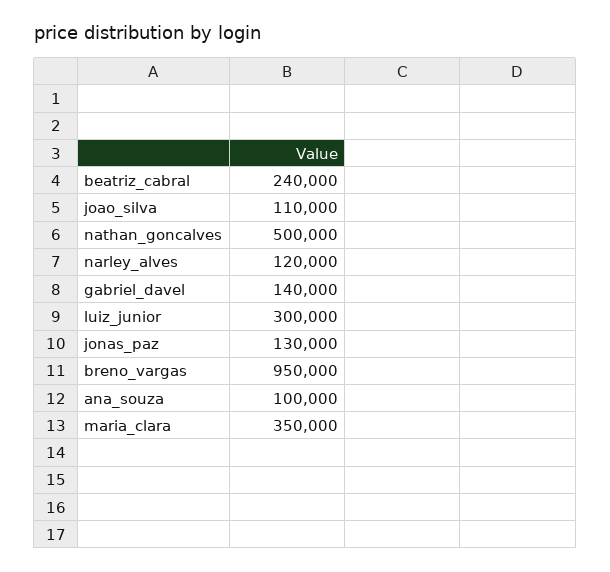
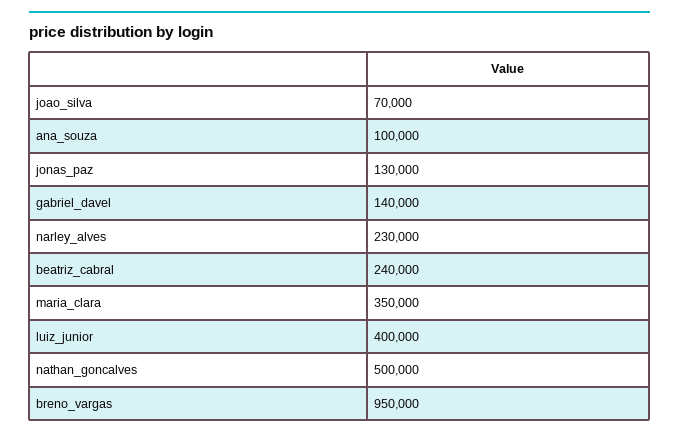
joao_silva: 110000 -> 70000
narley_alves: 120000 -> 230000
luiz_junior: 300000 -> 400000

